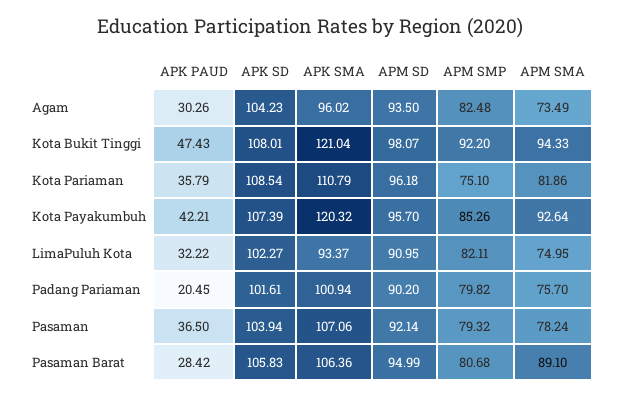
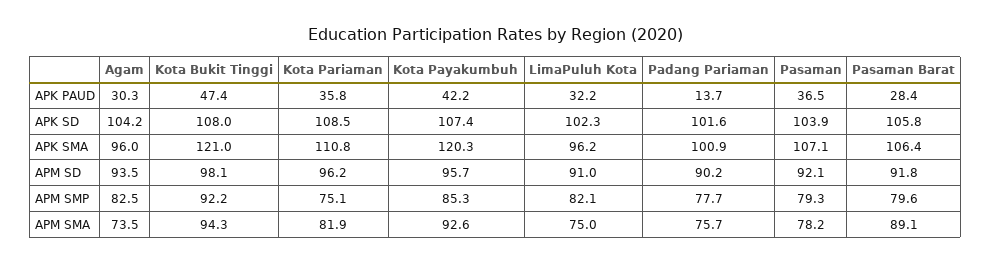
APK SMA, LimaPuluh Kota: 93.37 -> 96.2
APK PAUD, Padang Pariaman: 20.45 -> 13.7
APM SMP, Padang Pariaman: 79.82 -> 77.7
APM SD, Pasaman Barat: 94.99 -> 91.8
APM SMP, Pasaman Barat: 80.68 -> 79.6

